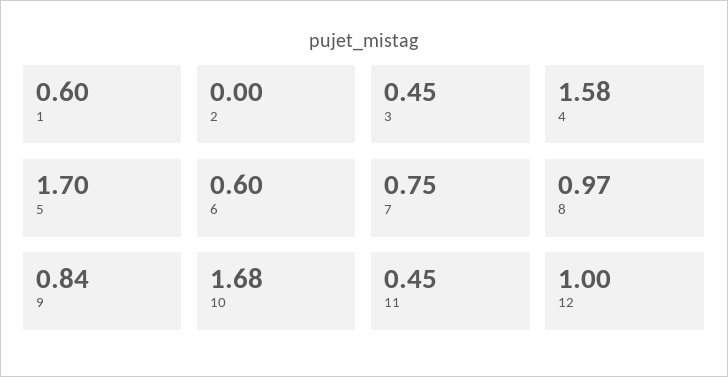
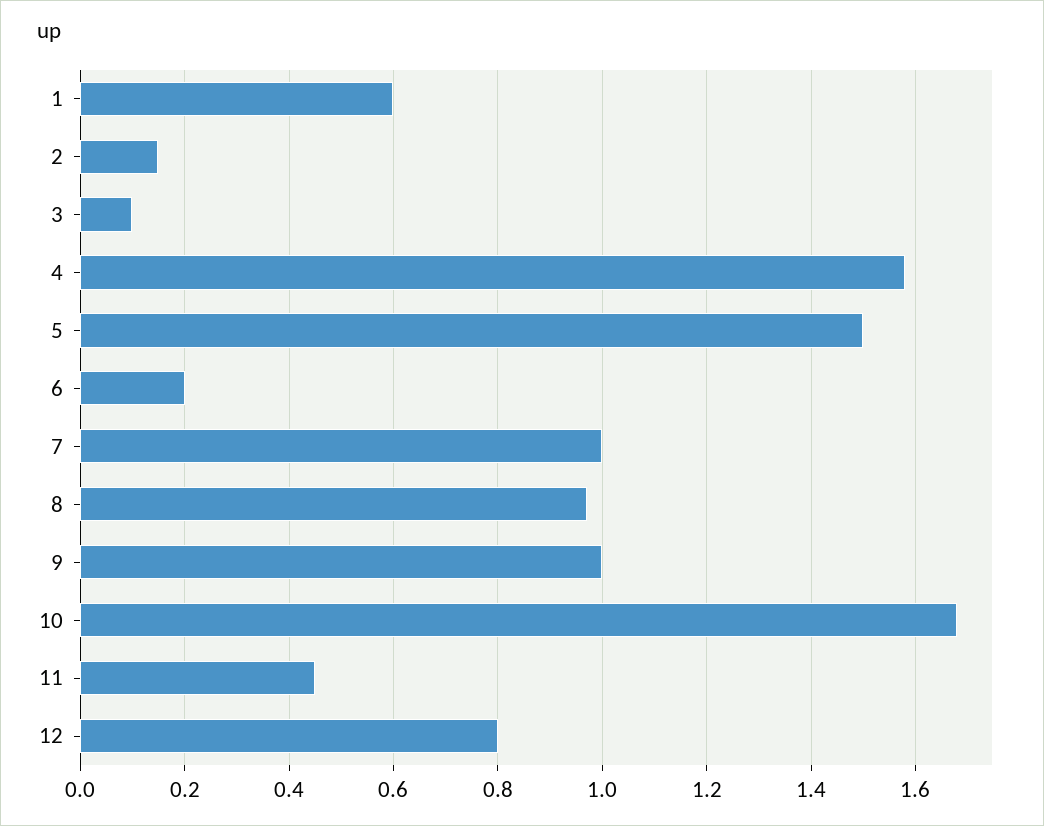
2: 0 -> 0.15
3: 0.45 -> 0.1
5: 1.7 -> 1.5
6: 0.6 -> 0.2
7: 0.75 -> 1
9: 0.84 -> 1
12: 1 -> 0.8

